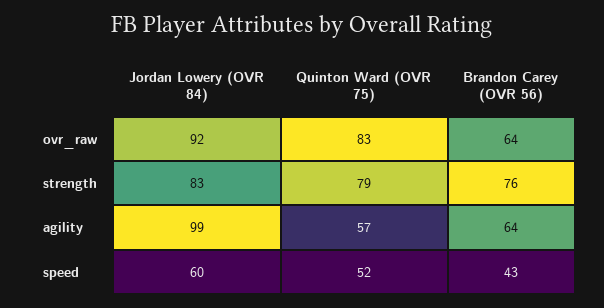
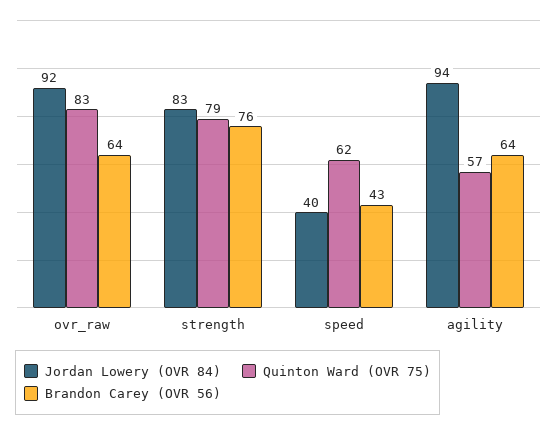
Jordan Lowery (OVR 84), agility: 99 -> 94
Jordan Lowery (OVR 84), speed: 60 -> 40
Quinton Ward (OVR 75), speed: 52 -> 62

